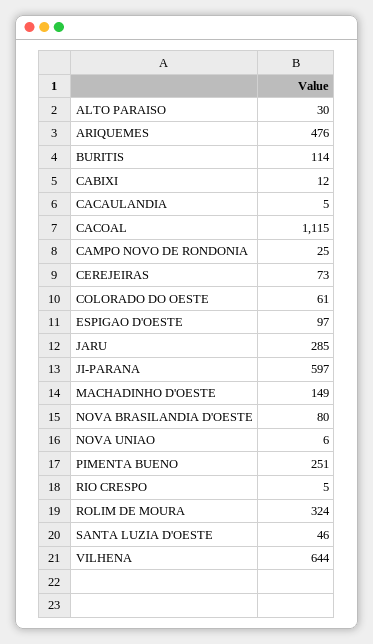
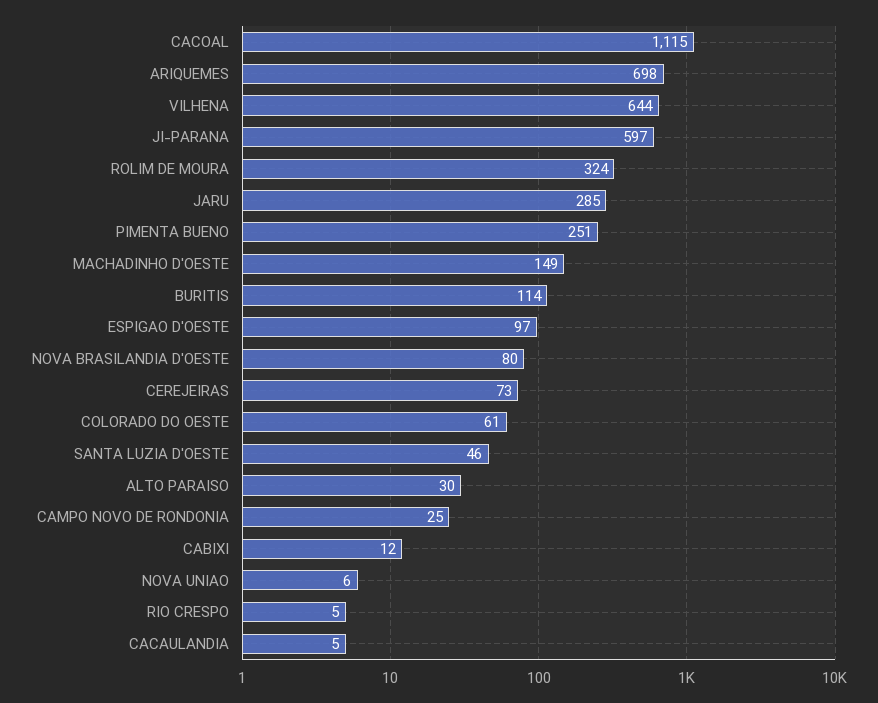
ARIQUEMES: 476 -> 698

